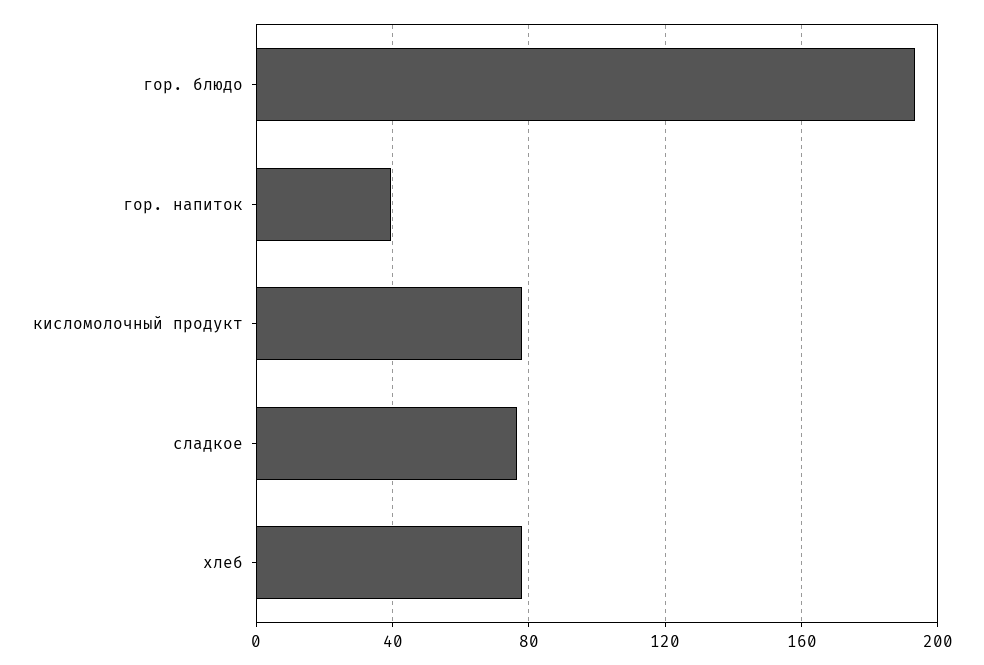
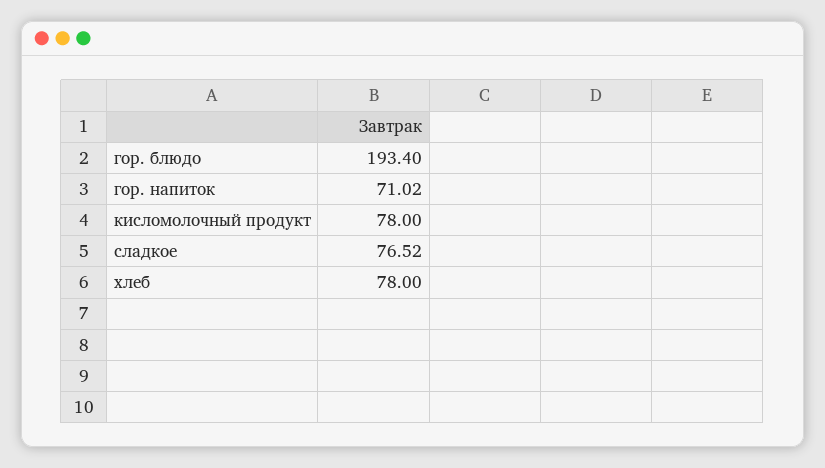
гор. напиток: 40 -> 71.02

